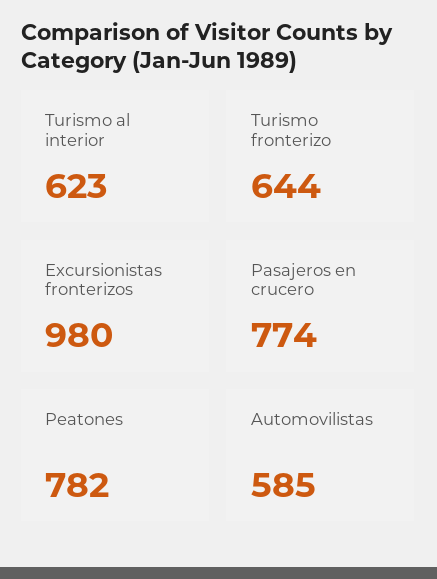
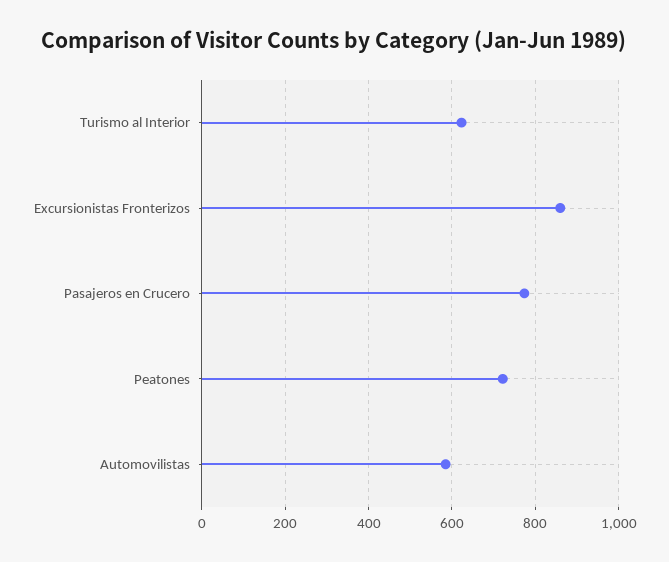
Turismo fronterizo: 644 -> none
Excursionistas fronterizos: 980 -> 860
Peatones: 782 -> 720

